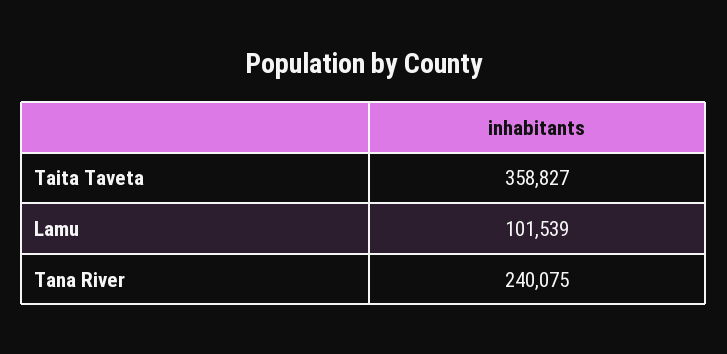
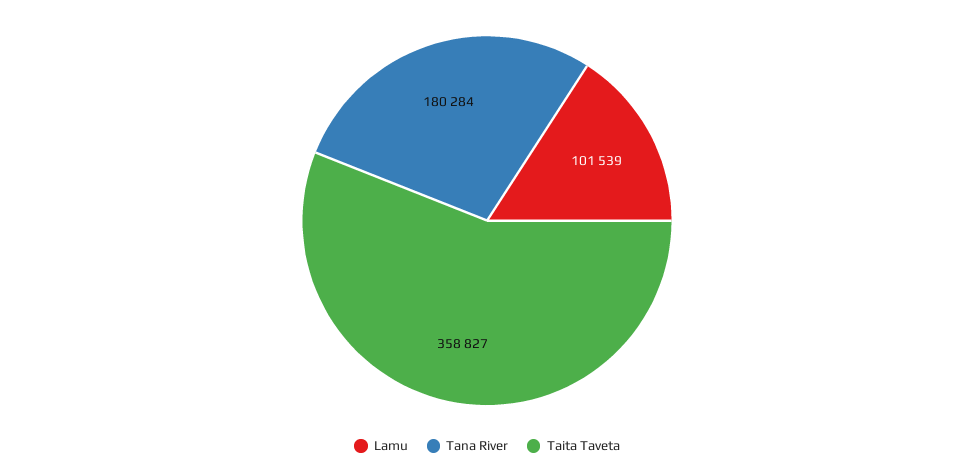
Tana River: 240075 -> 180284

